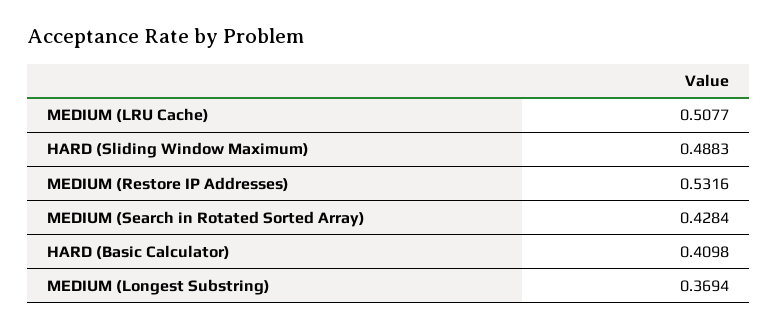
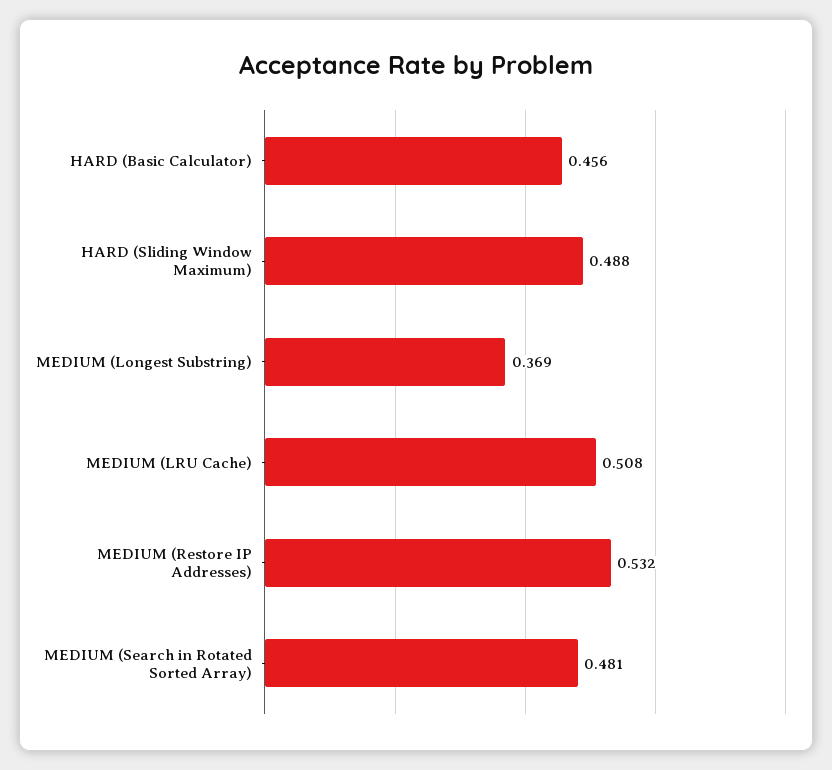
MEDIUM (Search in Rotated Sorted Array): 0.4284 -> 0.481
HARD (Basic Calculator): 0.4098 -> 0.456

